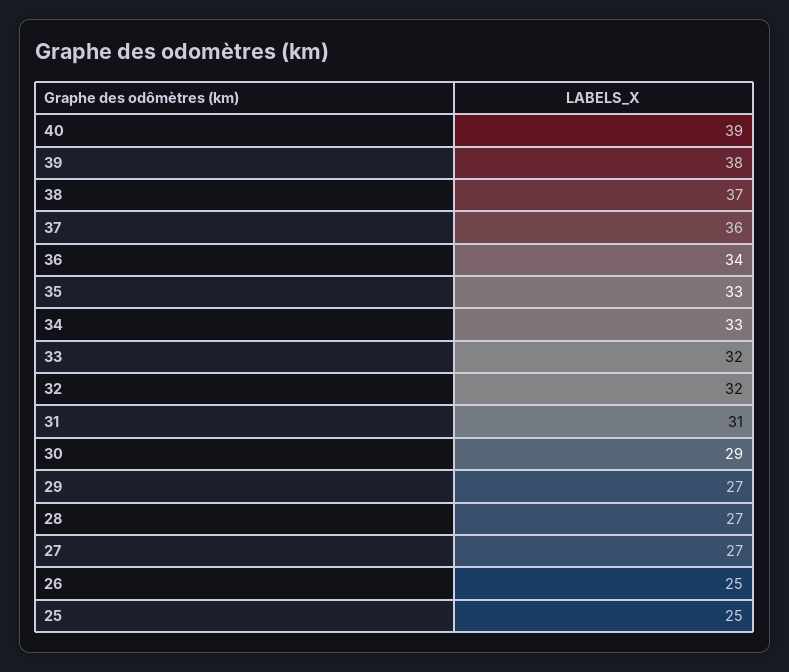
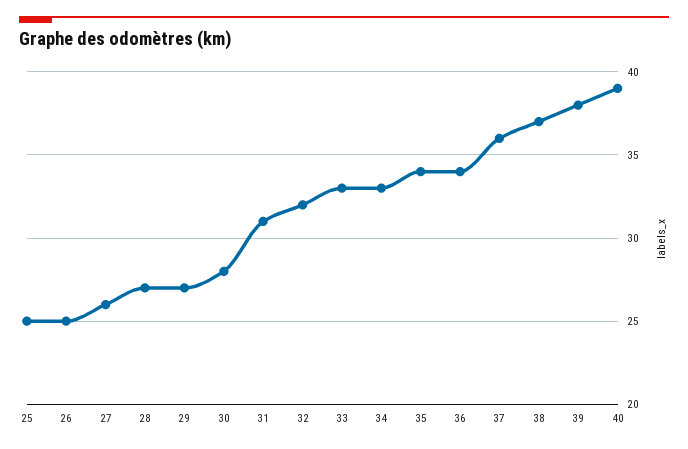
35: 33 -> 34
33: 32 -> 33
30: 29 -> 28
27: 27 -> 26

